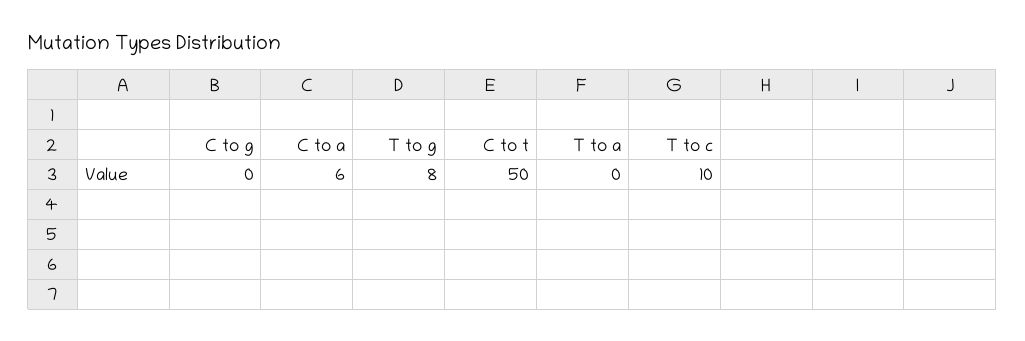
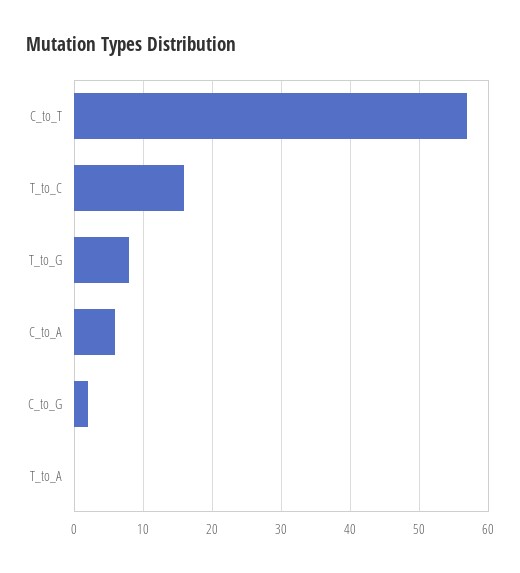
C to g: 0 -> 2
C to t: 50 -> 57
T to c: 10 -> 16

